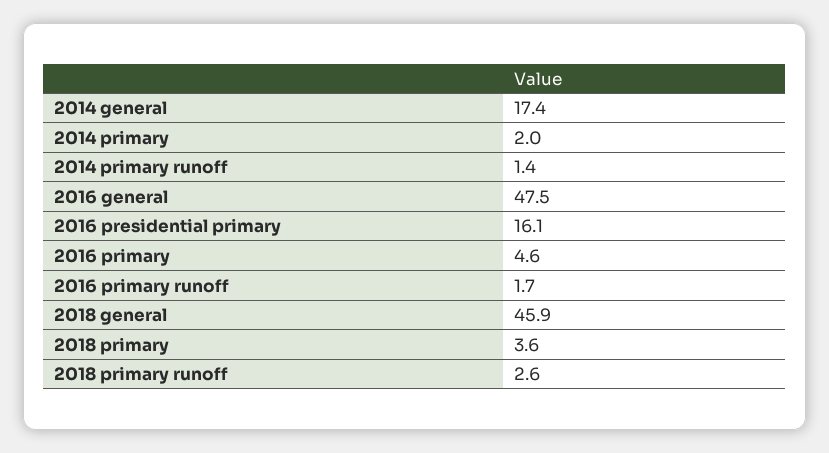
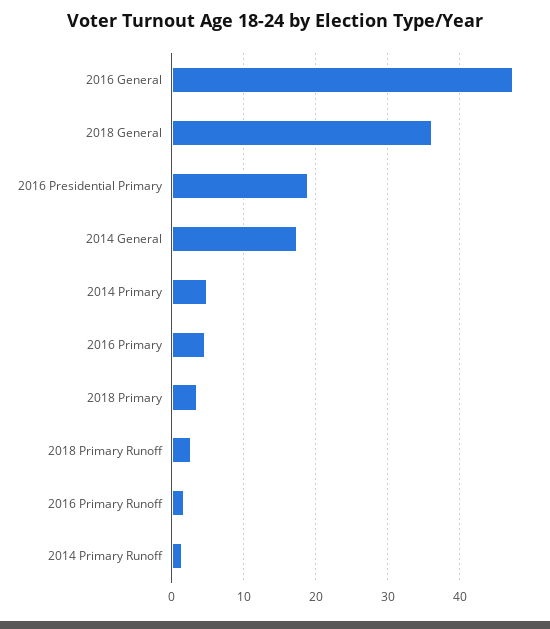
2014 primary: 2 -> 5
2016 presidential primary: 16.1 -> 19
2018 general: 45.9 -> 36

